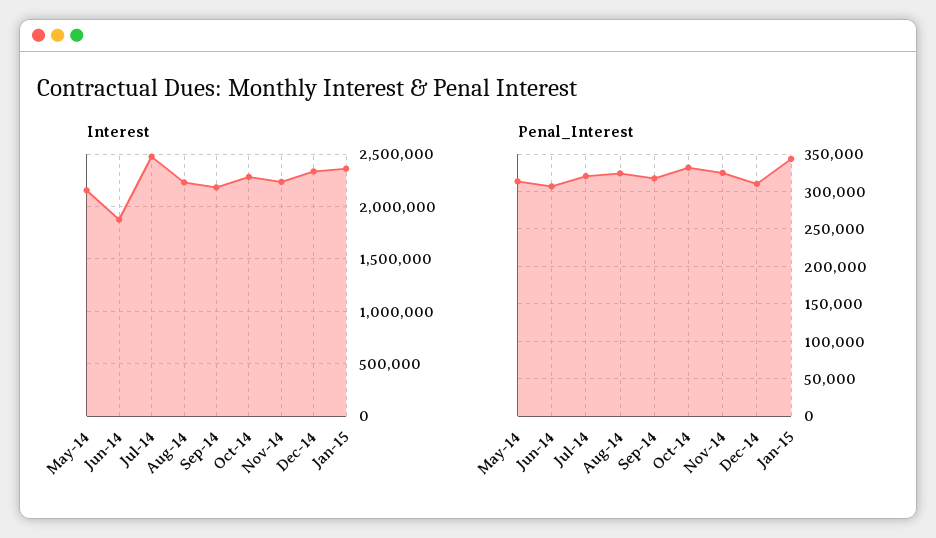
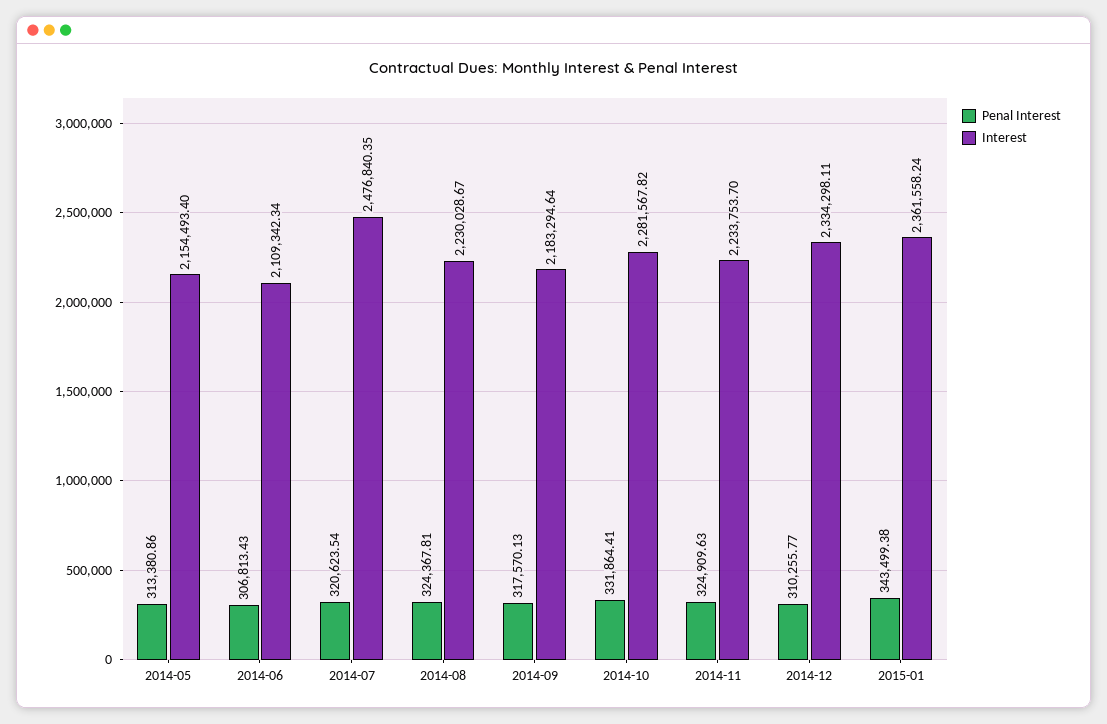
Interest, Jun-14: 1900000 -> 2109342.34

